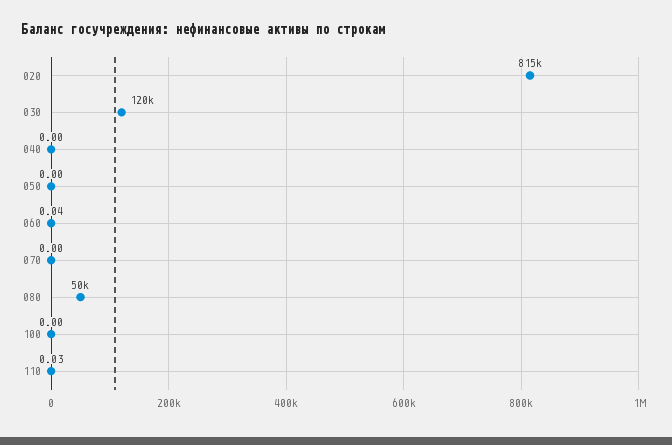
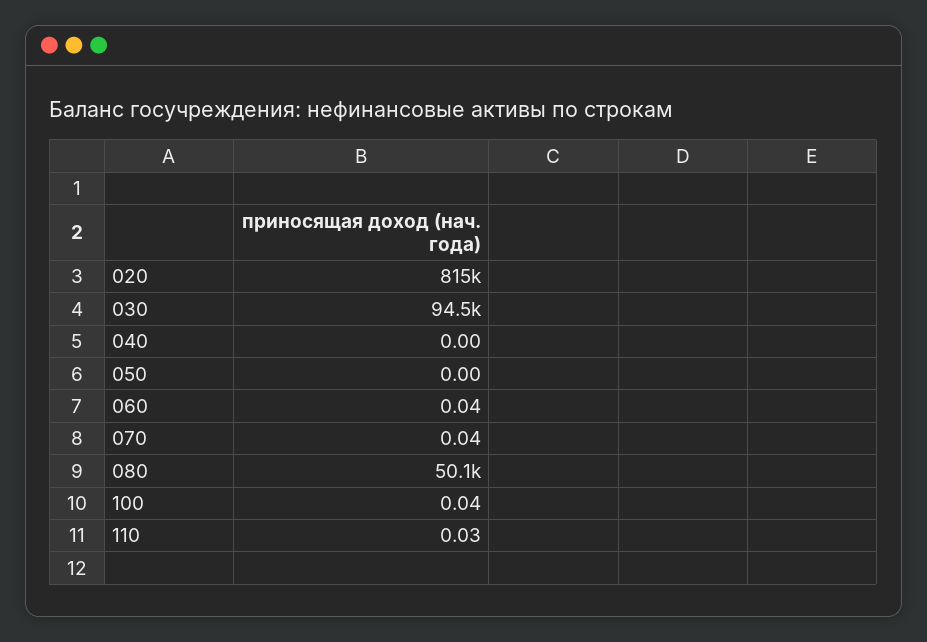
030: 120000 -> 94500
070: 0 -> 0.04
100: 0 -> 0.04

